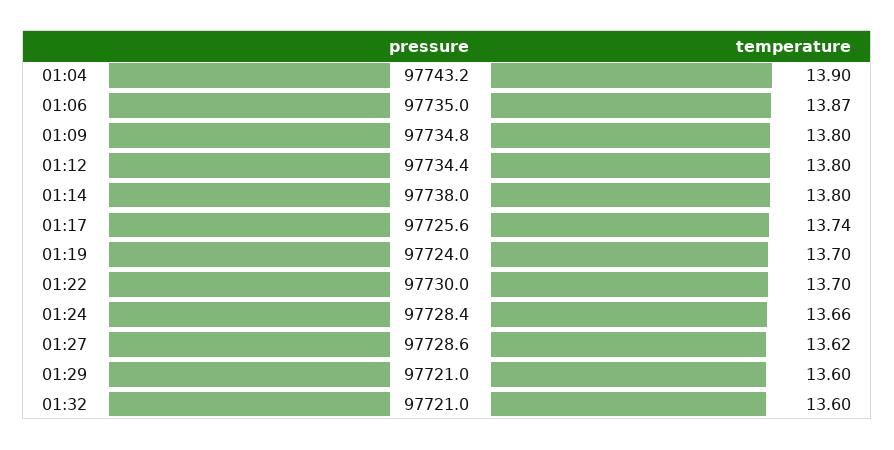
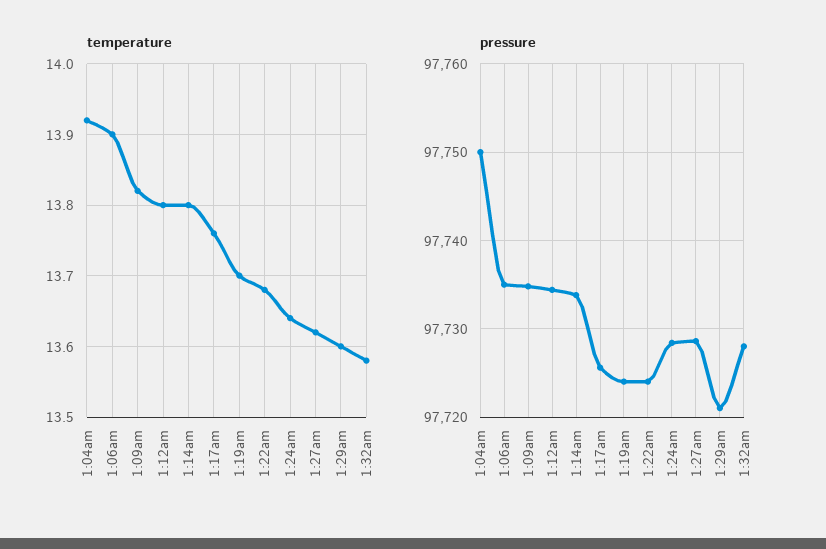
pressure, 01:04: 97743.2 -> 97750
temperature, 01:04: 13.9 -> 13.92
temperature, 01:06: 13.87 -> 13.9
temperature, 01:09: 13.8 -> 13.82
pressure, 01:14: 97738 -> 97734
temperature, 01:17: 13.74 -> 13.76
pressure, 01:22: 97730 -> 97724
temperature, 01:22: 13.7 -> 13.68
temperature, 01:24: 13.66 -> 13.64
pressure, 01:32: 97721 -> 97728
temperature, 01:32: 13.6 -> 13.58

